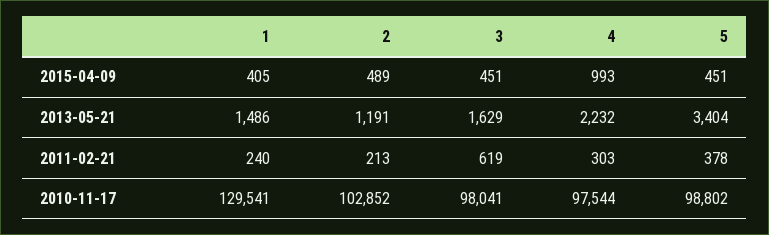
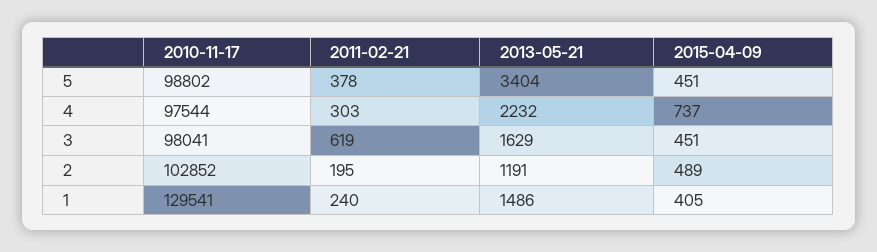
4, 2015-04-09: 993 -> 737
2, 2011-02-21: 213 -> 195

